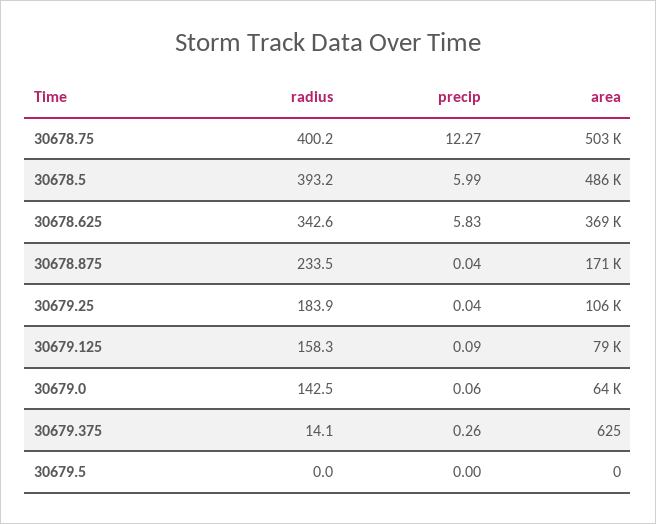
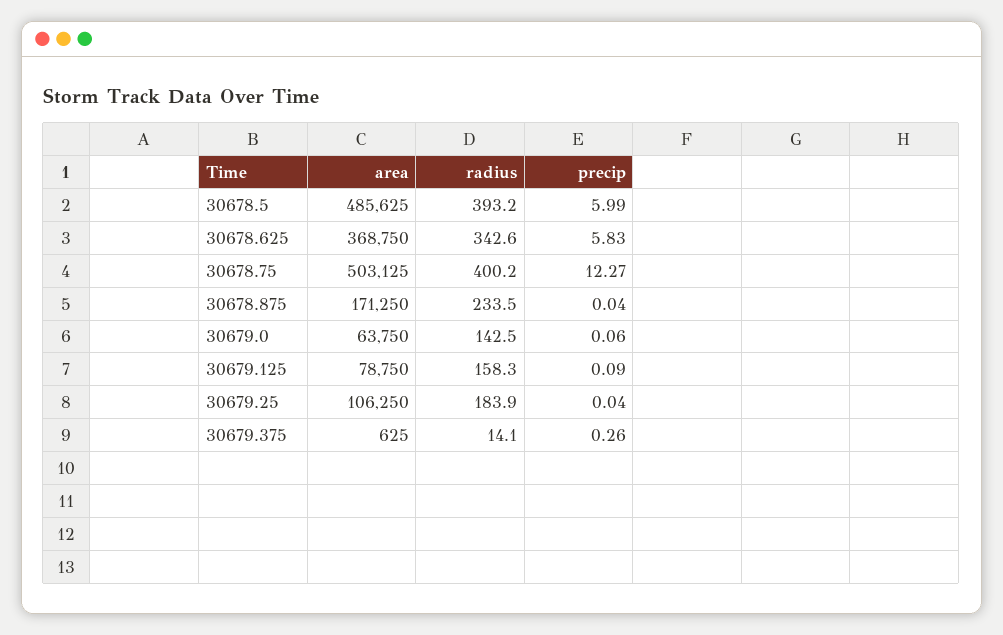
radius, 30679.5: 0 -> none
precip, 30679.5: 0 -> none
area, 30679.5: 0 -> none

